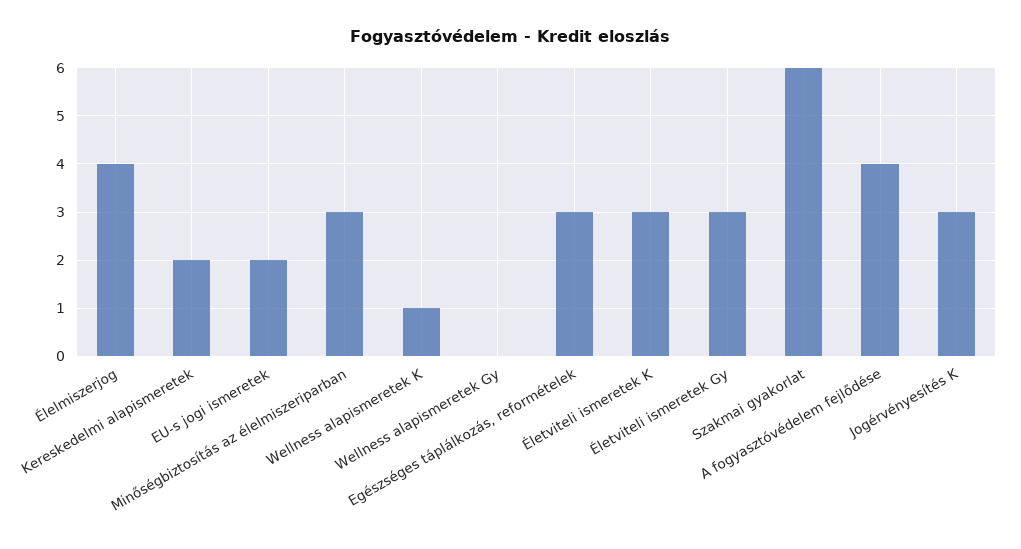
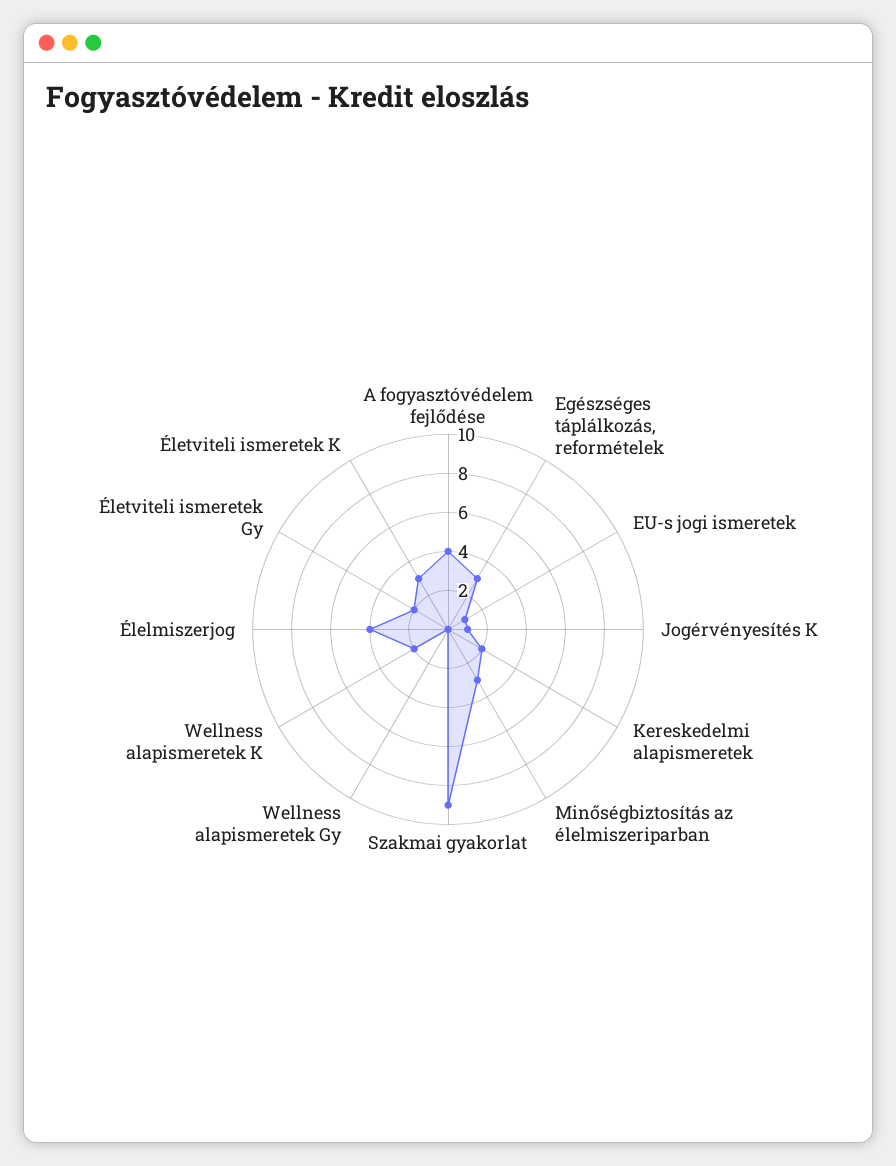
EU-s jogi ismeretek: 2 -> 1
Wellness alapismeretek K: 1 -> 2
Életviteli ismeretek Gy: 3 -> 2
Szakmai gyakorlat: 6 -> 9
Jogérvényesítés K: 3 -> 1

